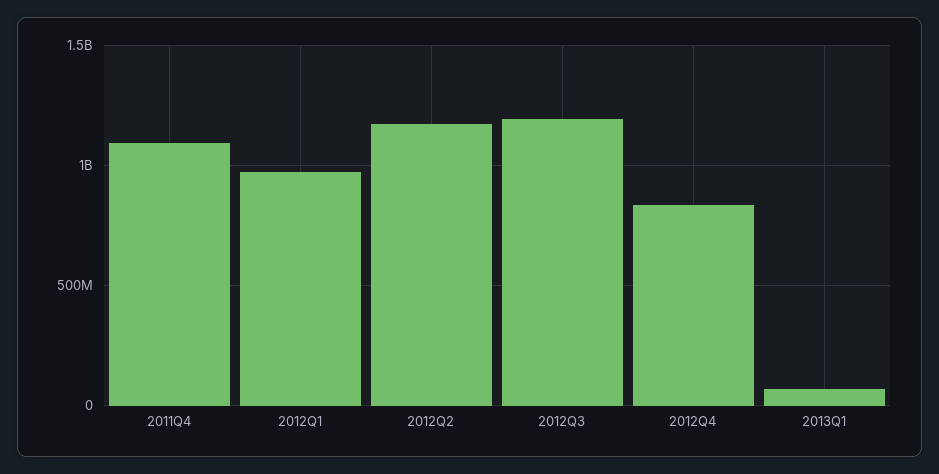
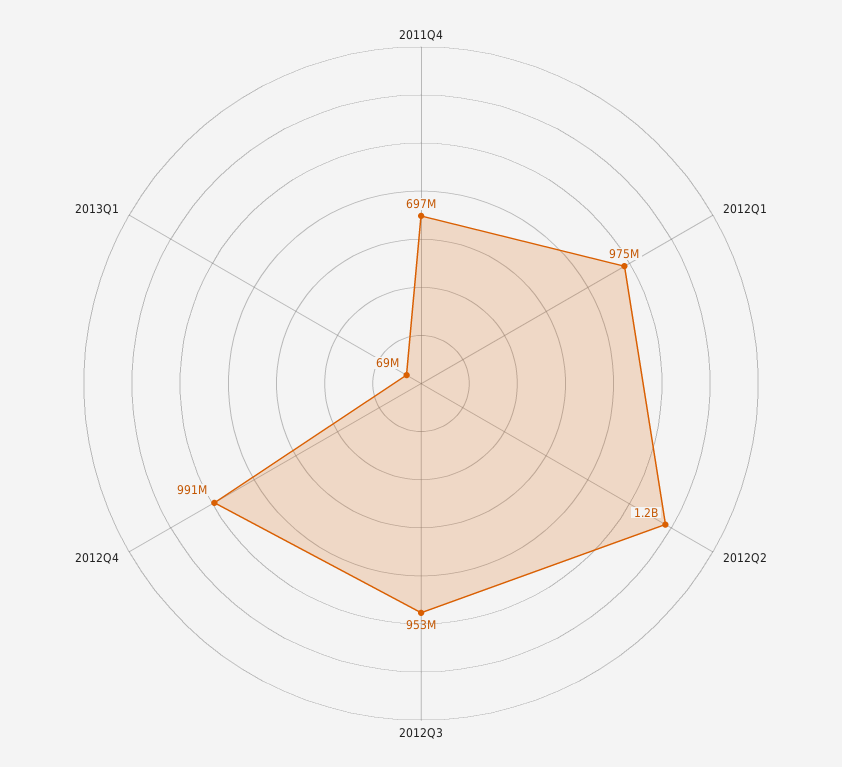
2011Q4: 1100000000 -> 697000000
2012Q3: 1200000000 -> 953000000
2012Q4: 850000000 -> 991000000

